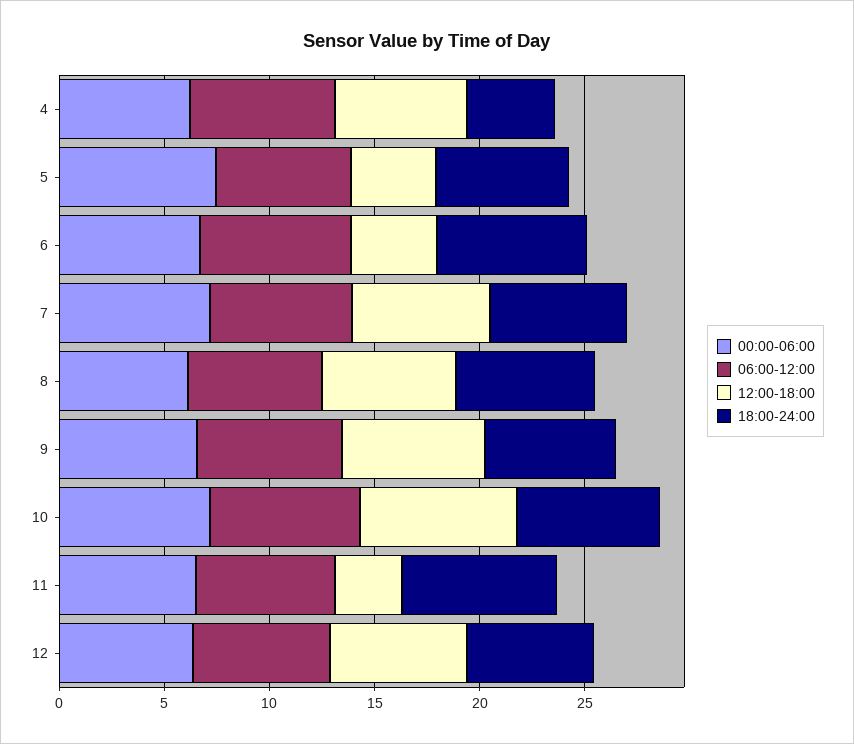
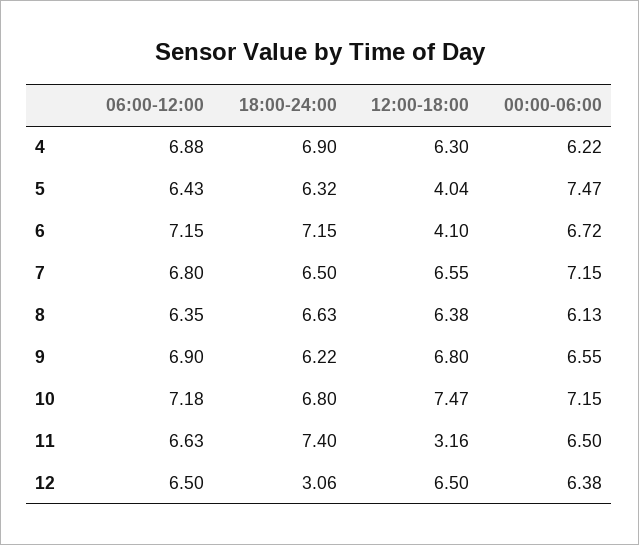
18:00-24:00, 4: 4 -> 6.9
18:00-24:00, 12: 6 -> 3.06

